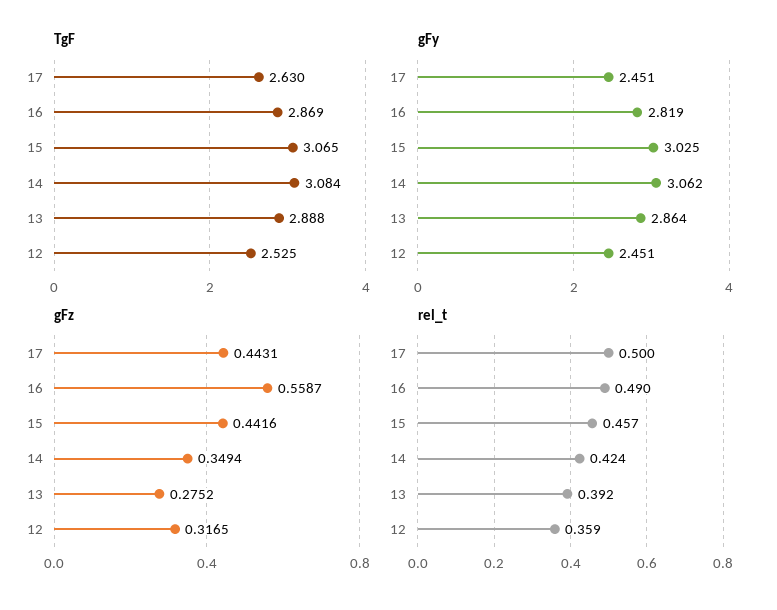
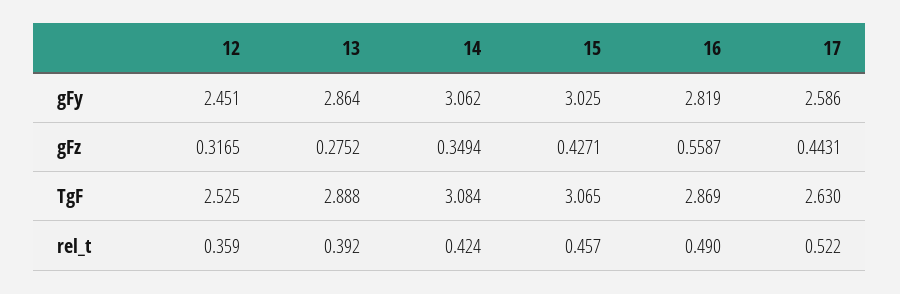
gFy, 17: 2.451 -> 2.586
gFz, 15: 0.4416 -> 0.4271
rel_t, 17: 0.5 -> 0.522

